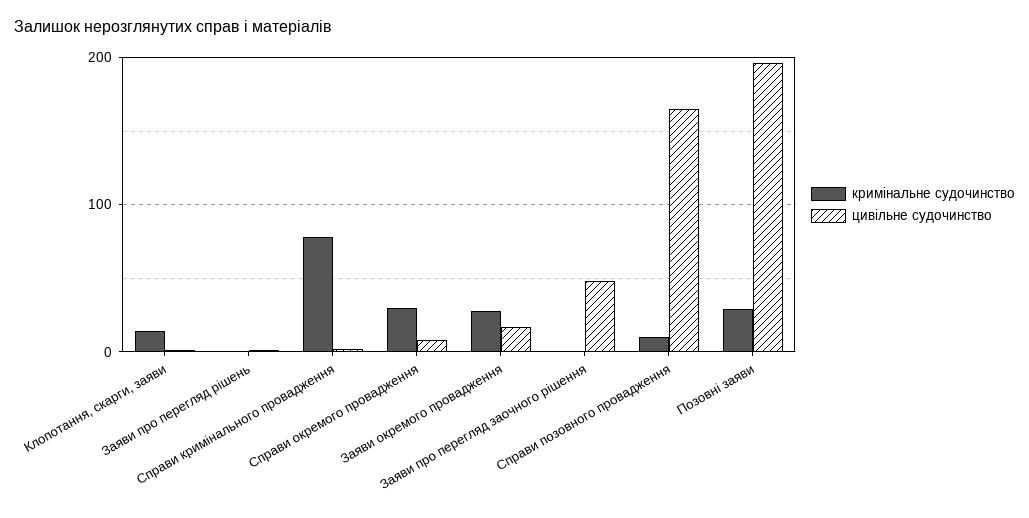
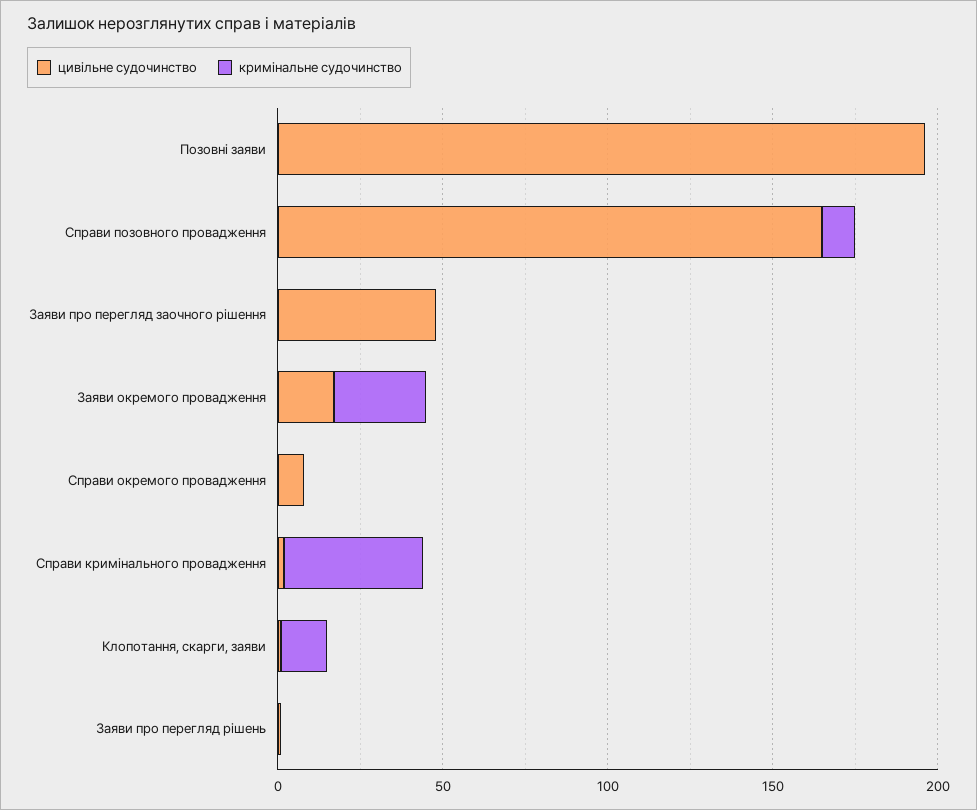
кримінальне судочинство, Справи кримінального провадження: 80 -> 40
кримінальне судочинство, Справи окремого провадження: 30 -> 0
кримінальне судочинство, Позовні заяви: 30 -> 0

